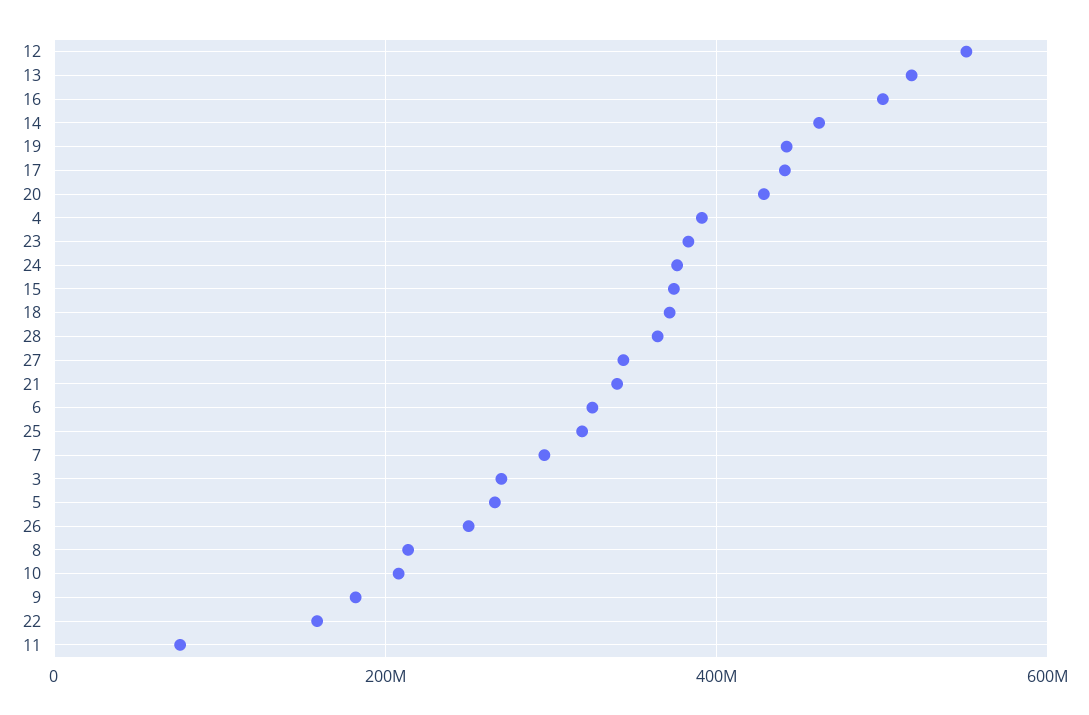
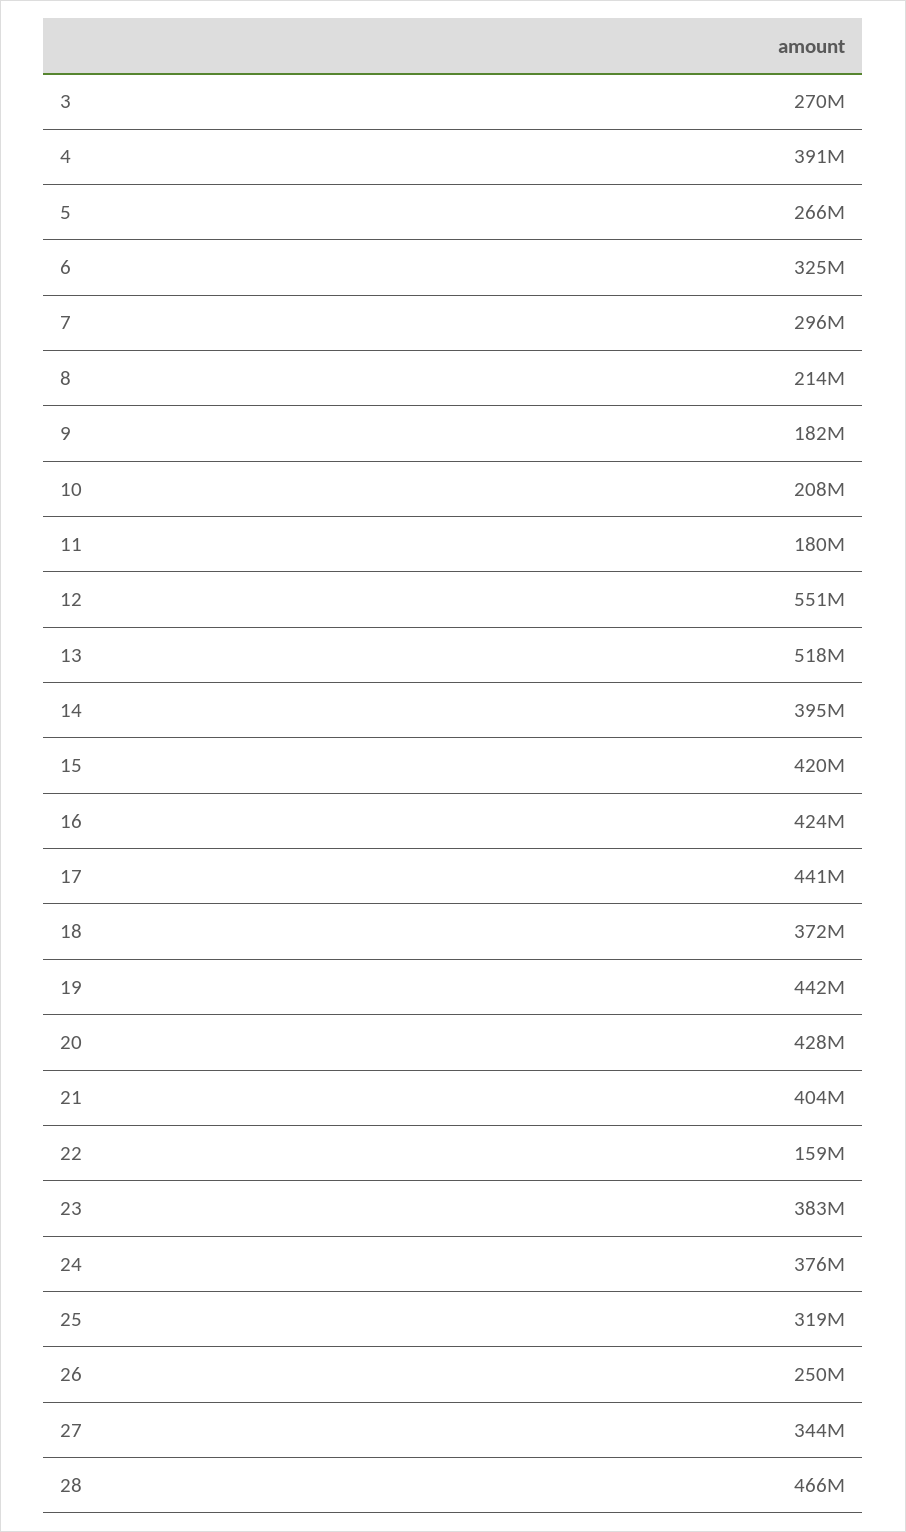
16: 500000000 -> 424000000
14: 460000000 -> 395000000
15: 380000000 -> 420000000
28: 360000000 -> 466000000
21: 340000000 -> 404000000
11: 80000000 -> 180000000

